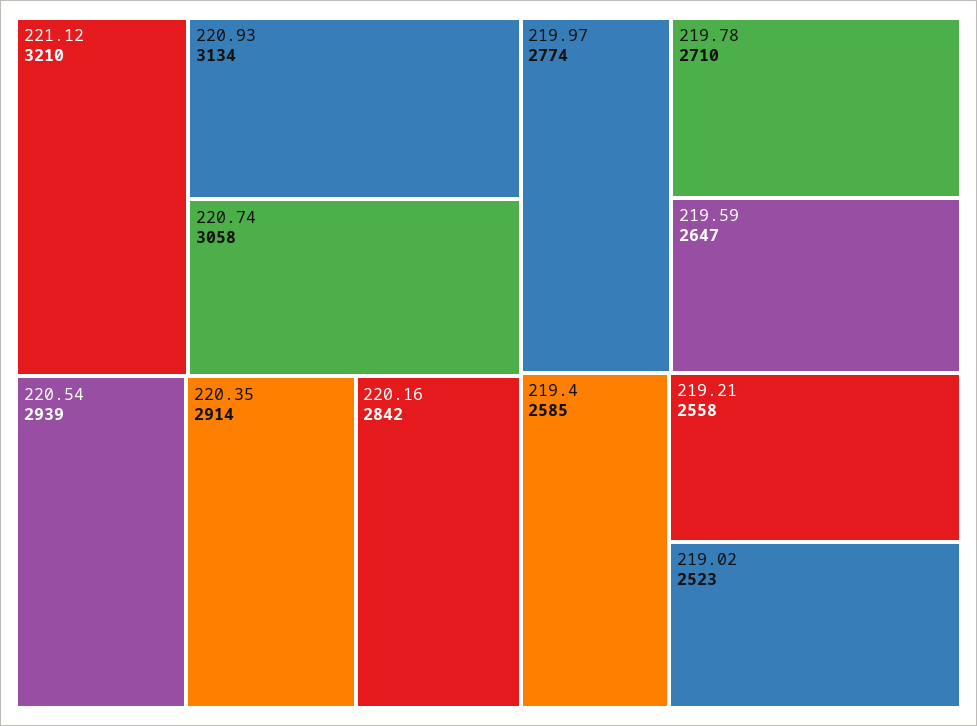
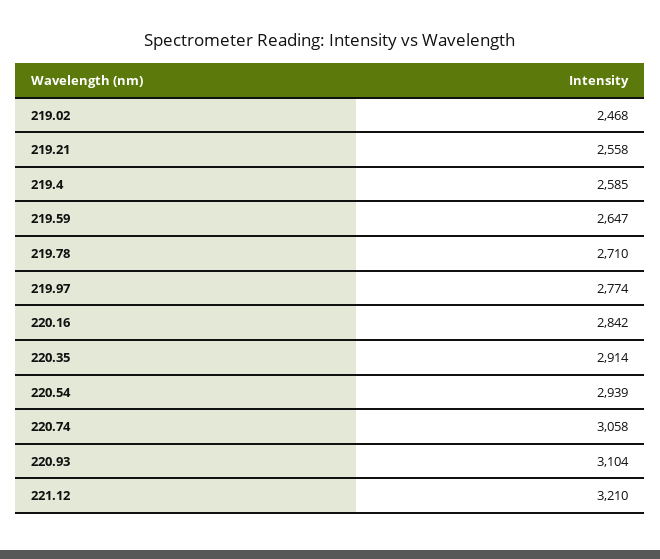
220.93: 3134 -> 3104
219.02: 2523 -> 2468

